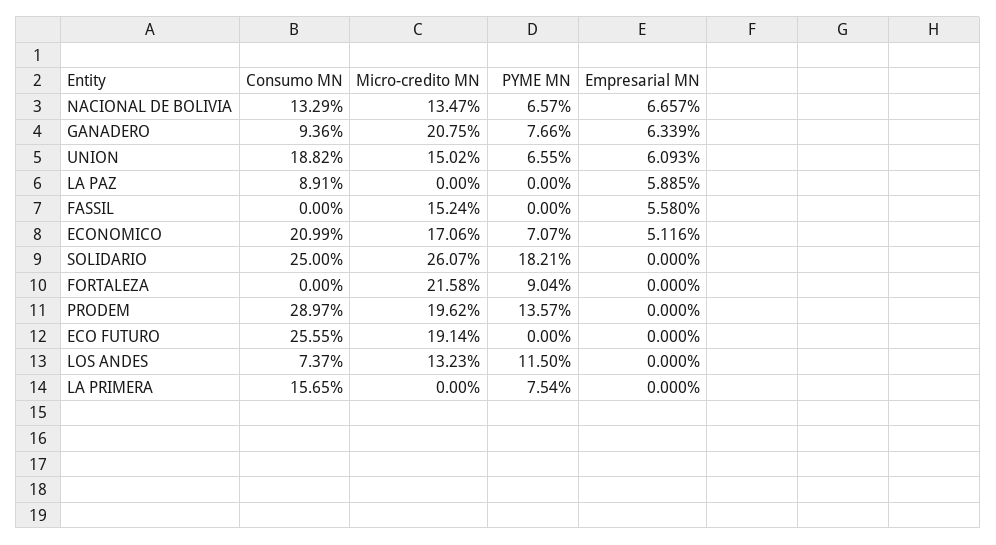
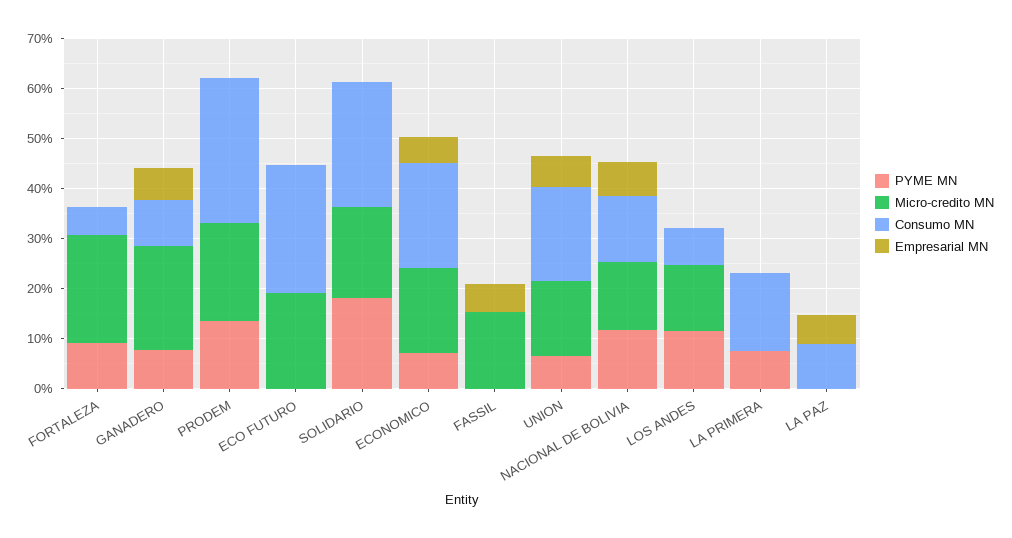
PYME MN, NACIONAL DE BOLIVIA: 6.57 -> 12
Micro-credito MN, SOLIDARIO: 26.07 -> 18
Consumo MN, FORTALEZA: 0 -> 6

